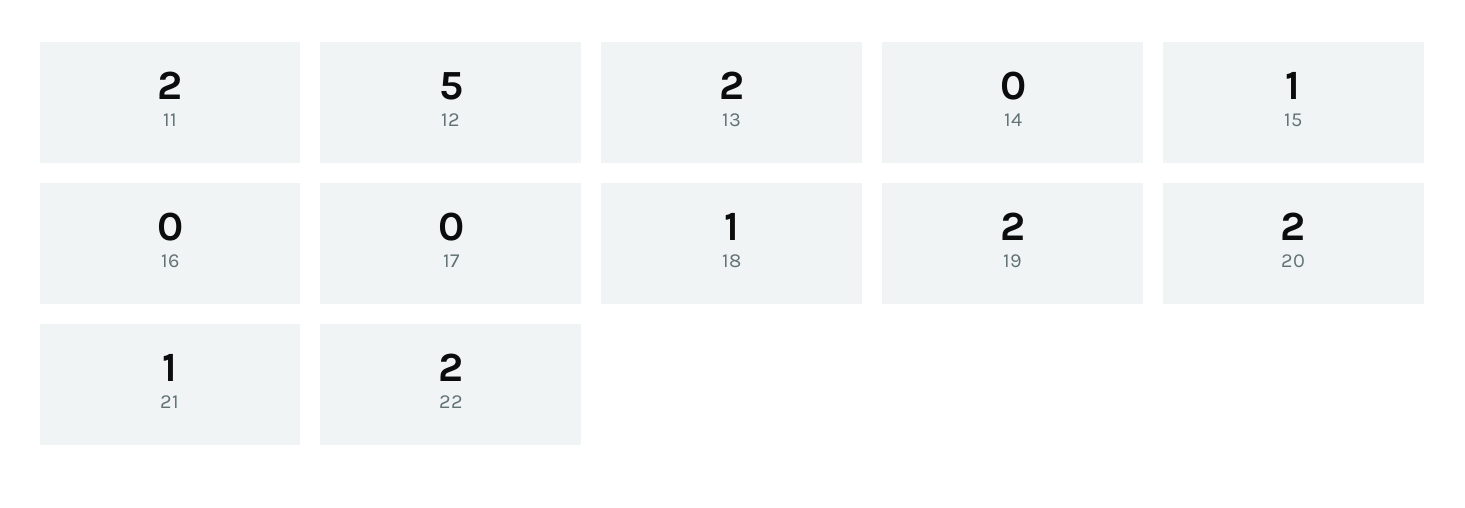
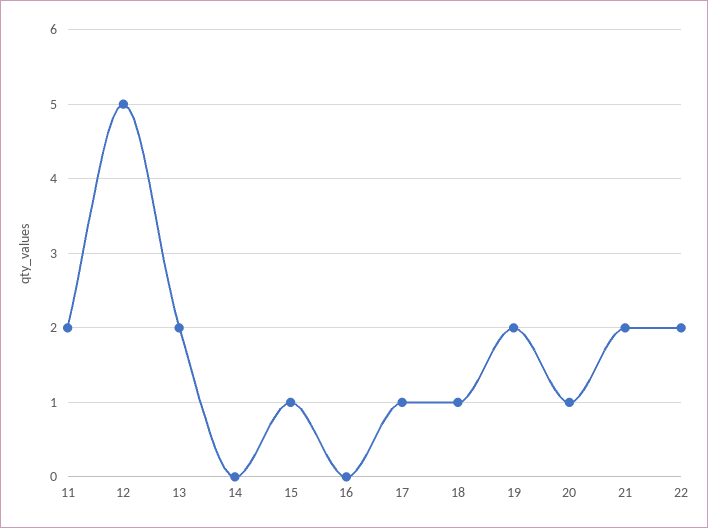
17: 0 -> 1
20: 2 -> 1
21: 1 -> 2

